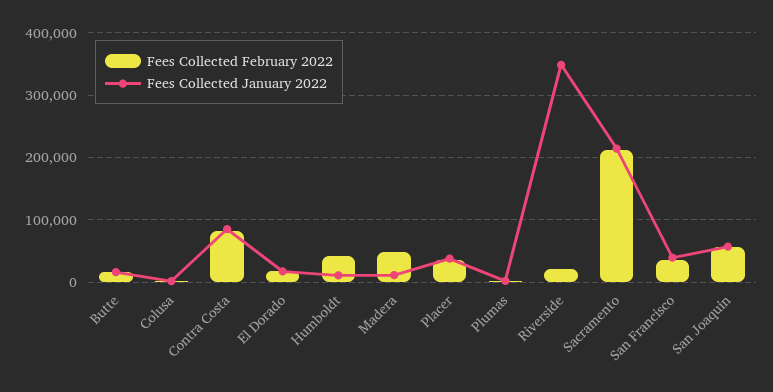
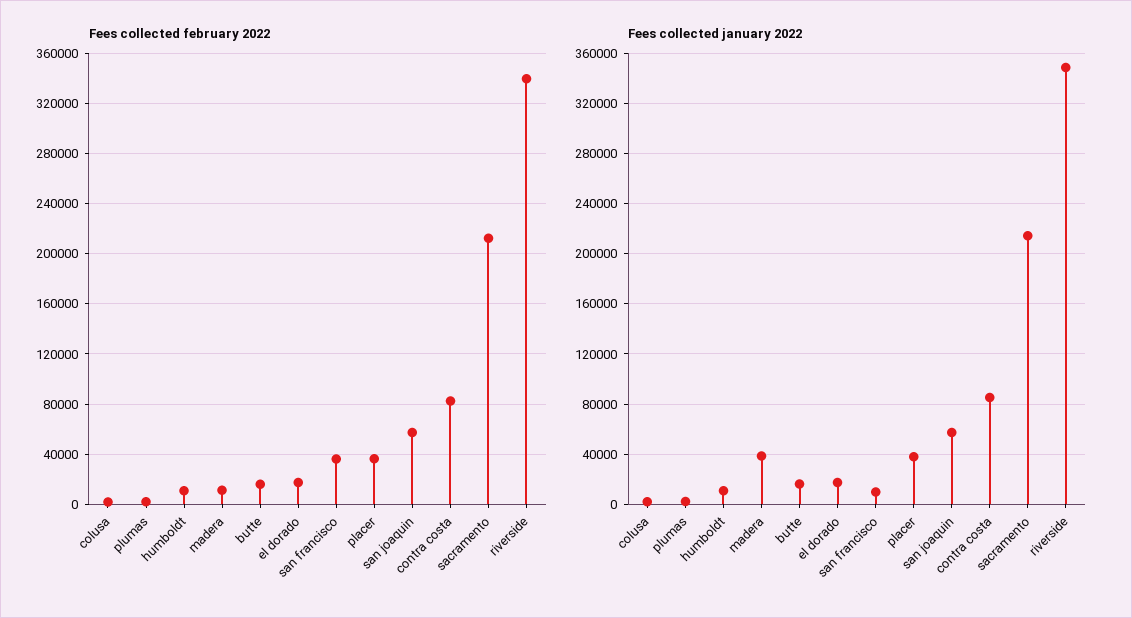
Fees Collected February 2022, Humboldt: 40000 -> 10000
Fees Collected February 2022, Madera: 50000 -> 10000
Fees Collected January 2022, Madera: 10000 -> 40000
Fees Collected February 2022, Riverside: 20000 -> 340000
Fees Collected January 2022, San Francisco: 40000 -> 10000

